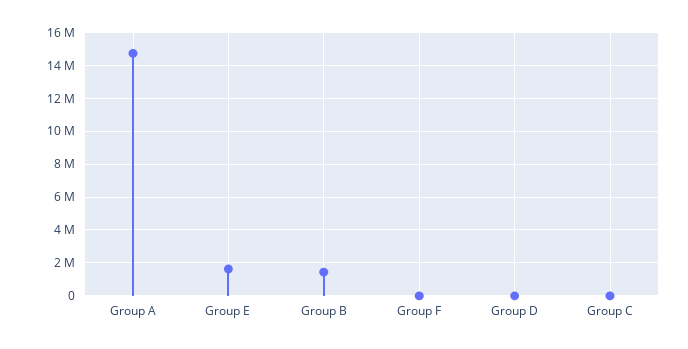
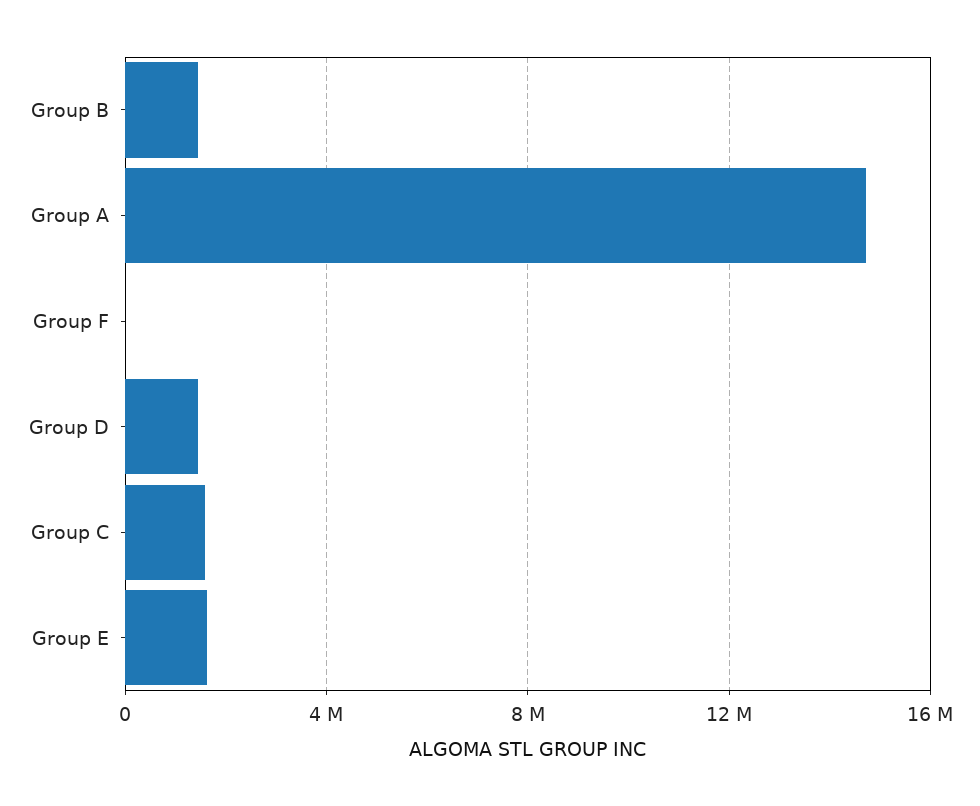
Group D: 0 -> 1500000
Group C: 0 -> 1500000

